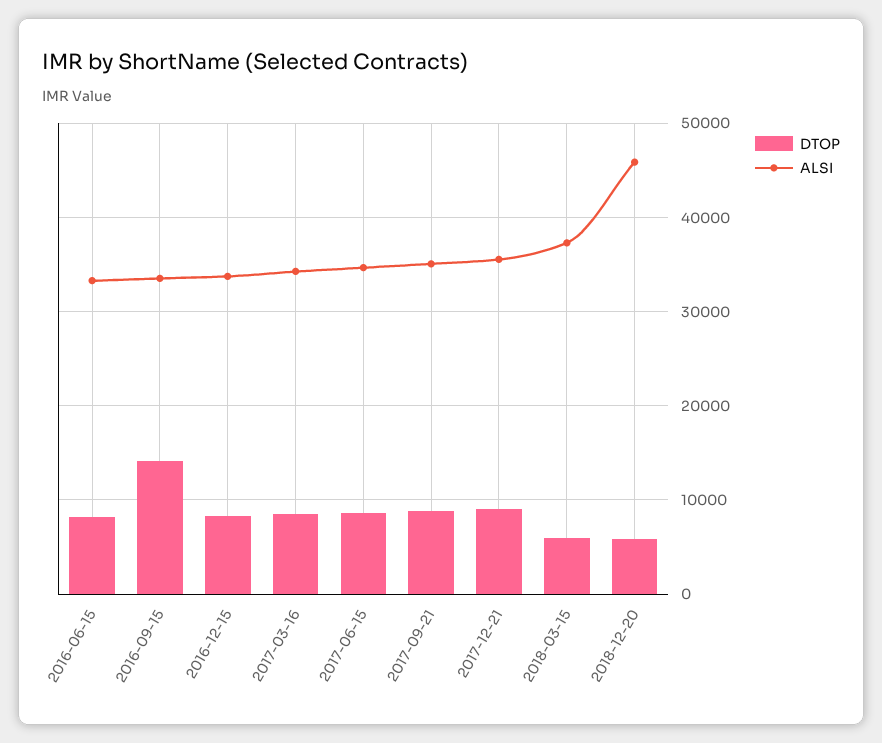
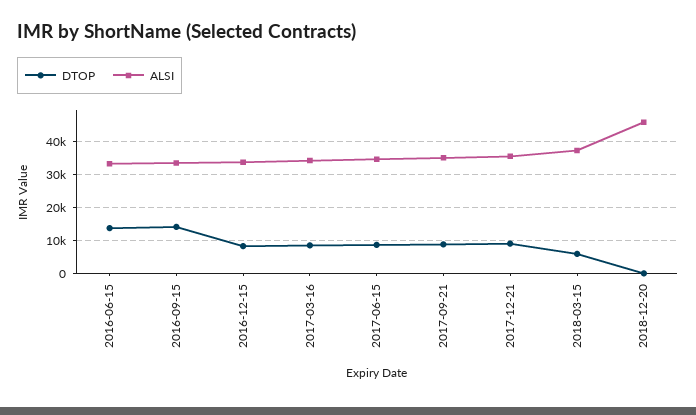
DTOP, 2016-06-15: 8000 -> 14000
DTOP, 2018-12-20: 6000 -> 0

